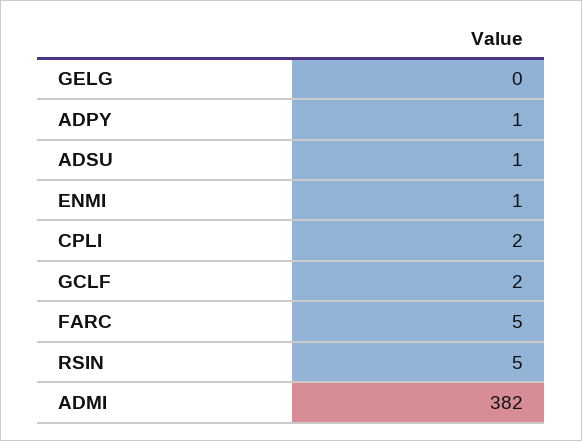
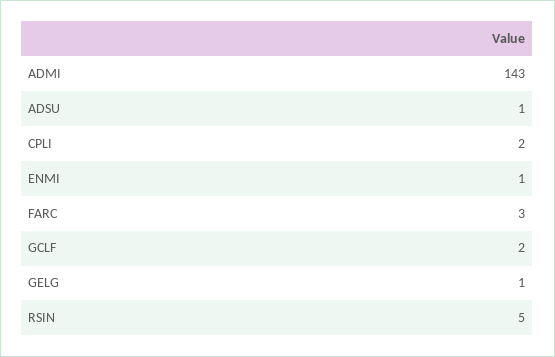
GELG: 0 -> 1
ADPY: 1 -> none
FARC: 5 -> 3
ADMI: 382 -> 143

